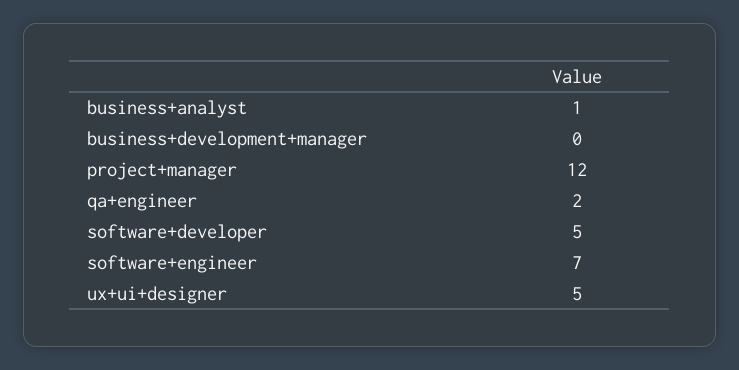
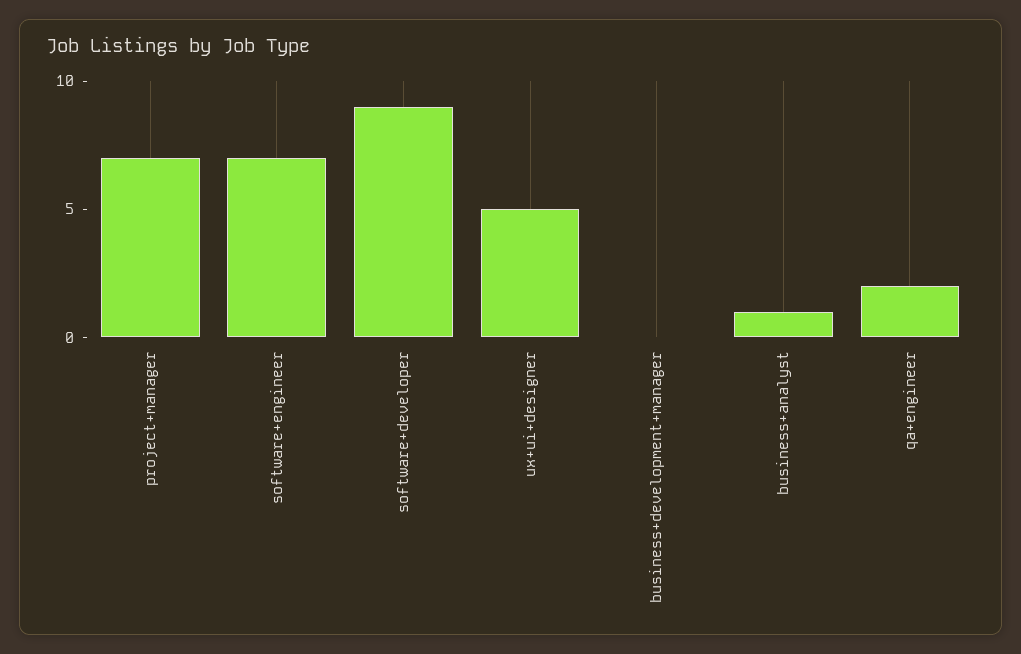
project+manager: 12 -> 7
software+developer: 5 -> 9

